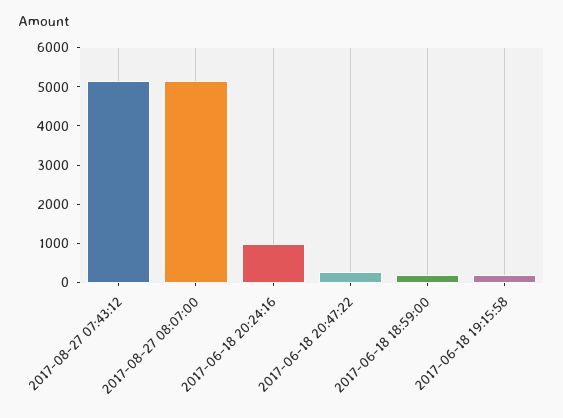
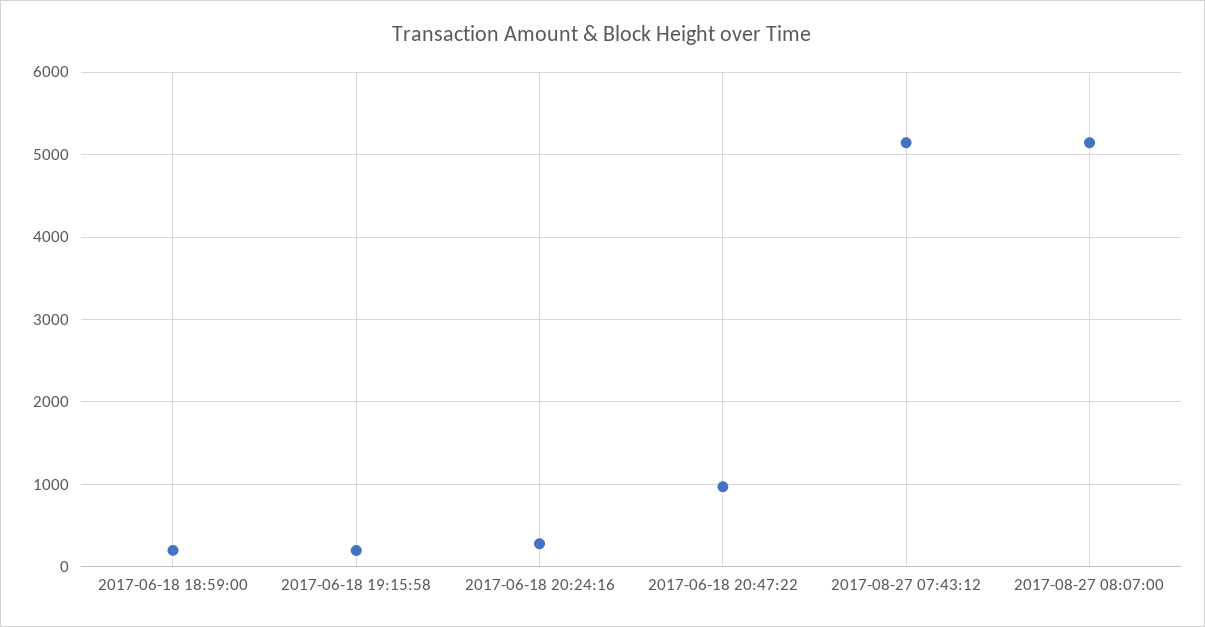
2017-06-18 20:24:16: 1000 -> 300
2017-06-18 20:47:22: 250 -> 1000

